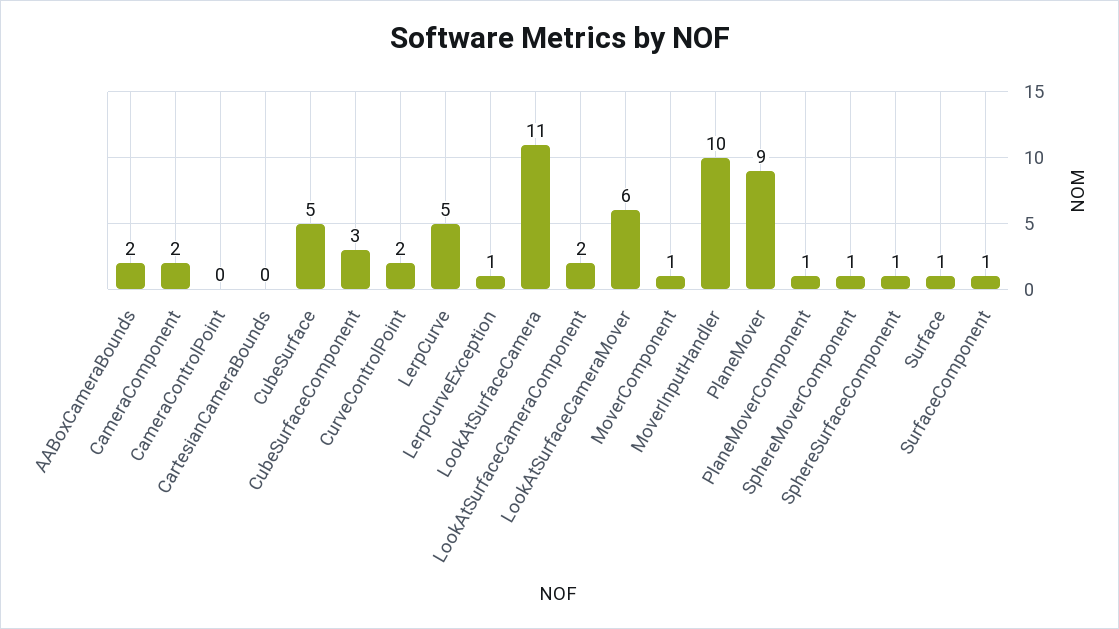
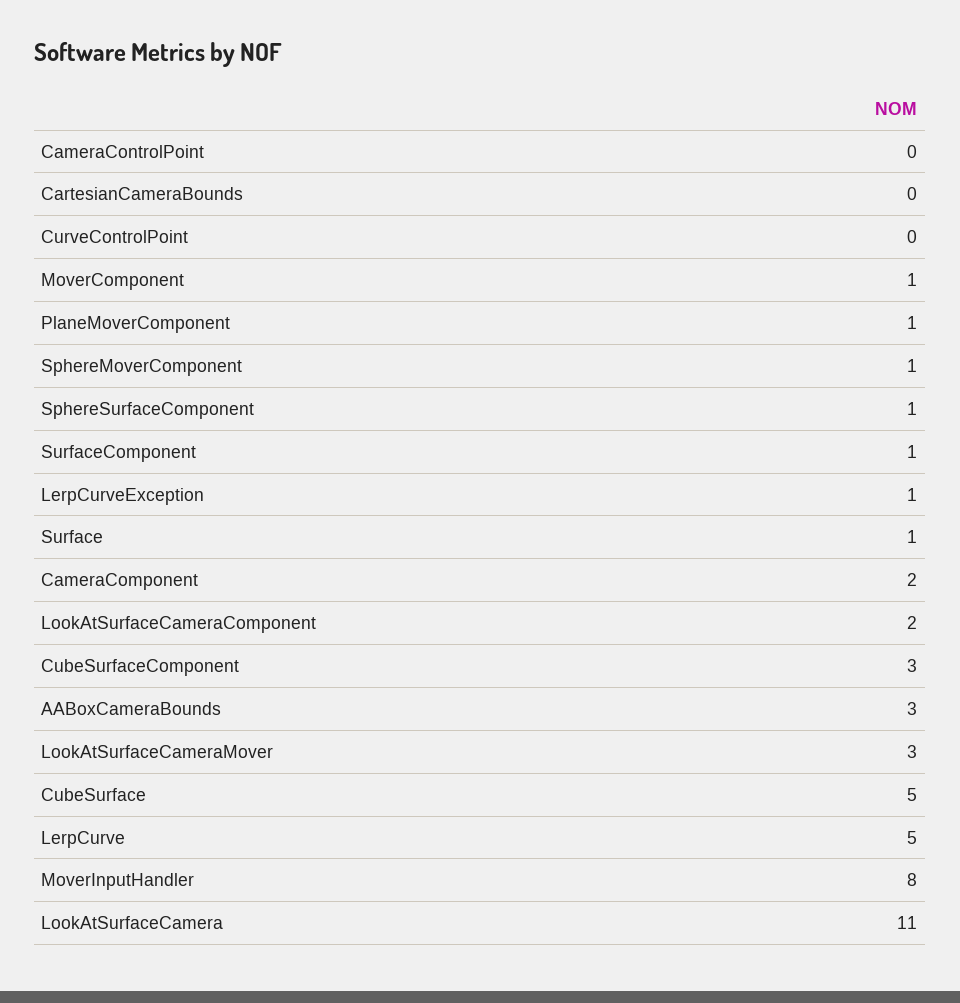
AABoxCameraBounds: 2 -> 3
CurveControlPoint: 2 -> 0
LookAtSurfaceCameraMover: 6 -> 3
MoverInputHandler: 10 -> 8
PlaneMover: 9 -> none

